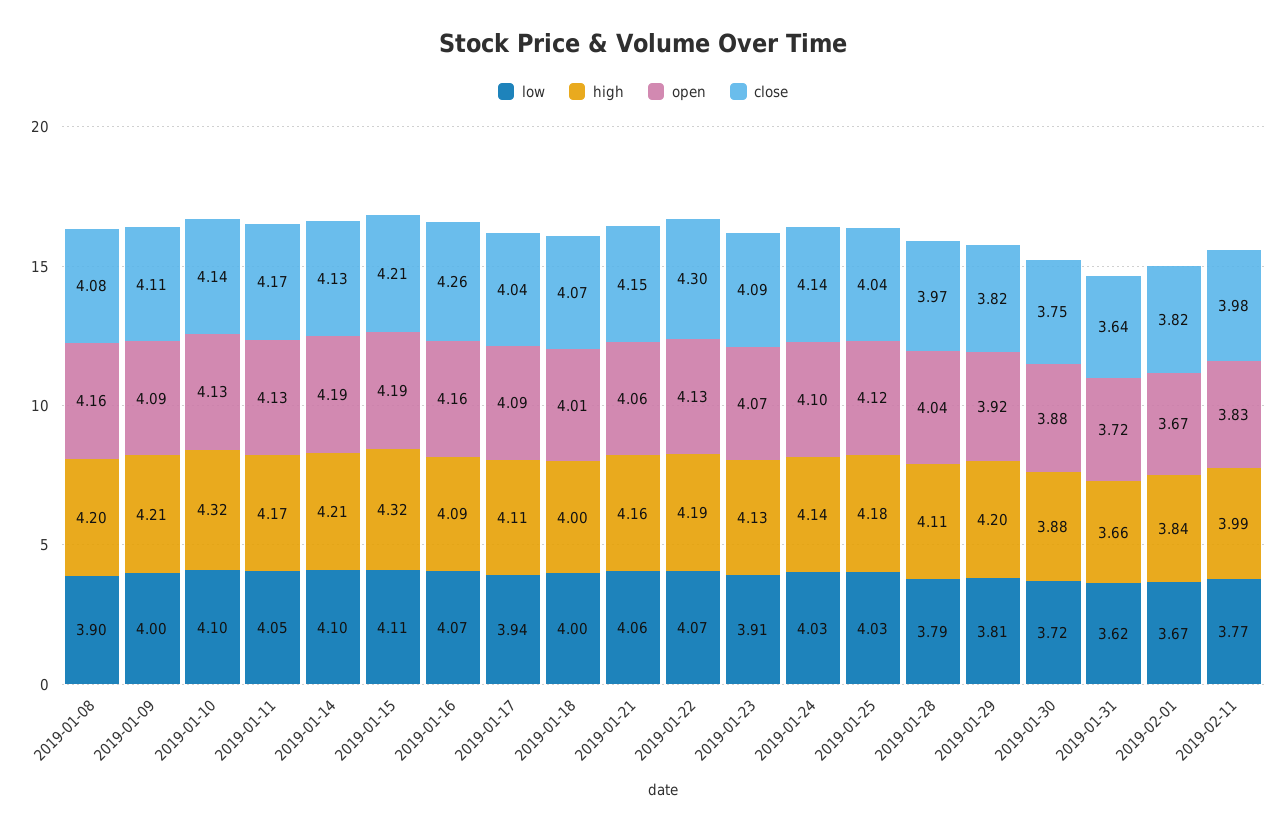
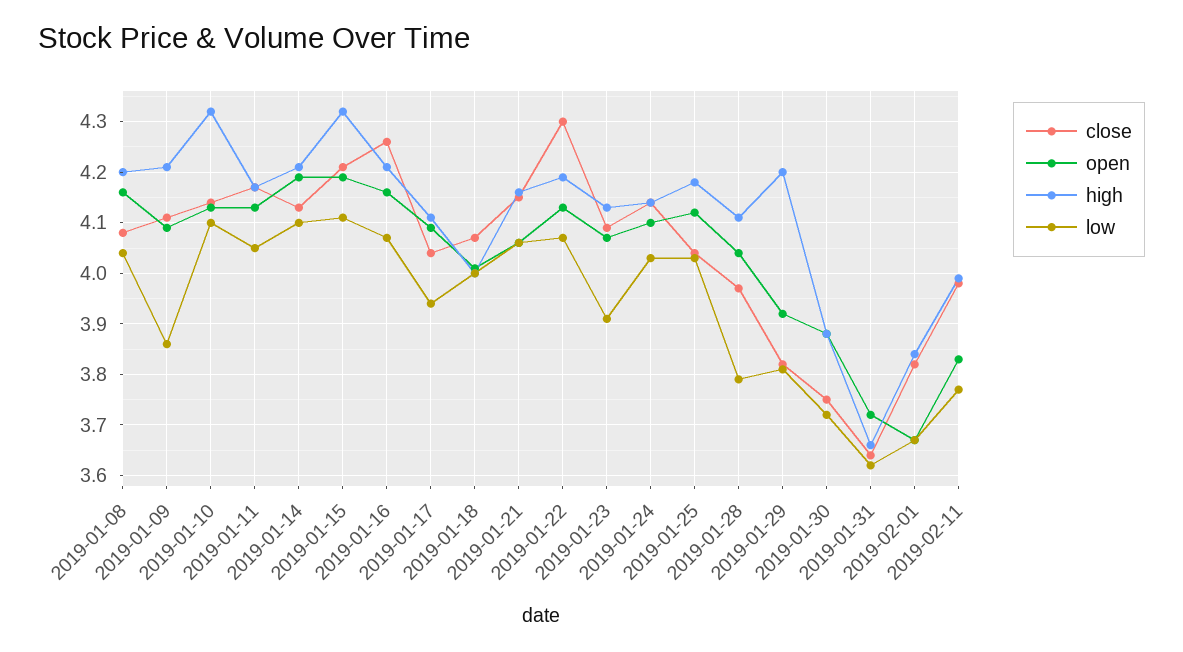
low, 2019-01-08: 3.9 -> 4.05
low, 2019-01-09: 4 -> 3.85
high, 2019-01-16: 4.09 -> 4.2

